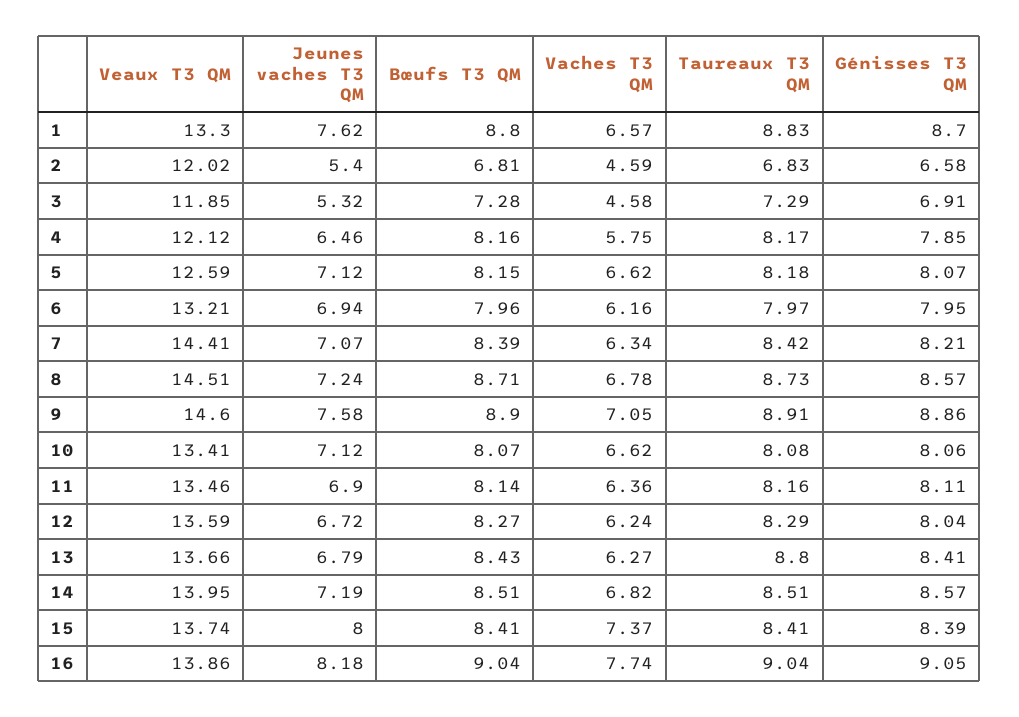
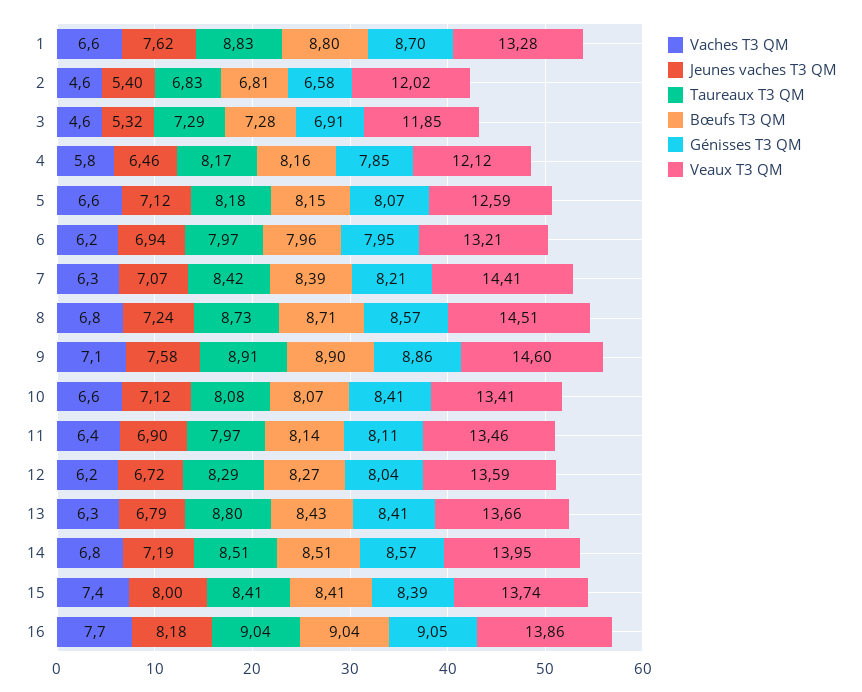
Veaux T3 QM, 1: 13.3 -> 13.28
Génisses T3 QM, 10: 8.06 -> 8.41
Taureaux T3 QM, 11: 8.16 -> 7.97

